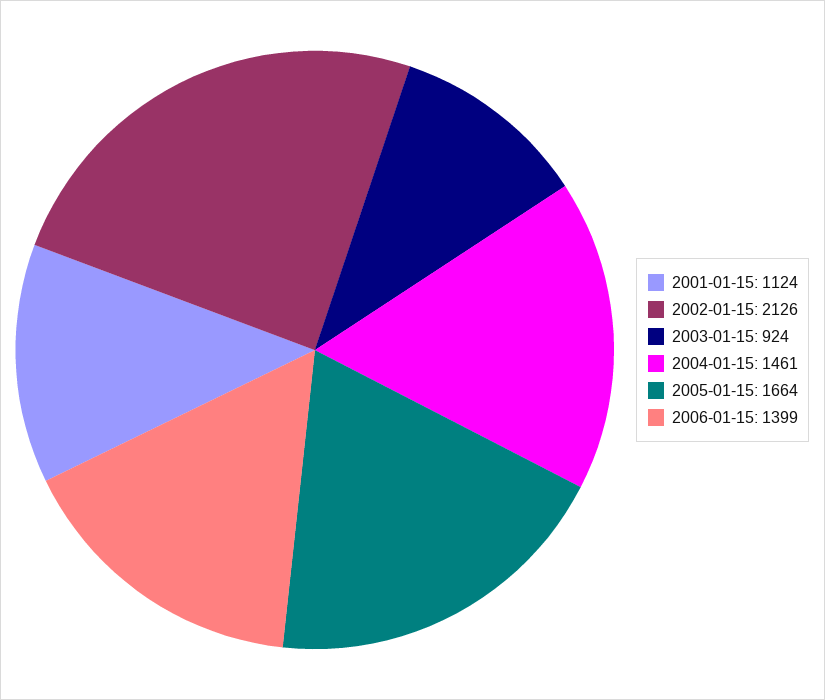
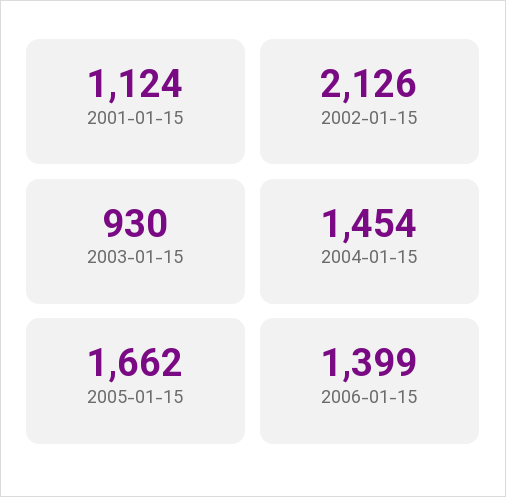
2003-01-15: 924 -> 930
2004-01-15: 1461 -> 1454
2005-01-15: 1664 -> 1662

